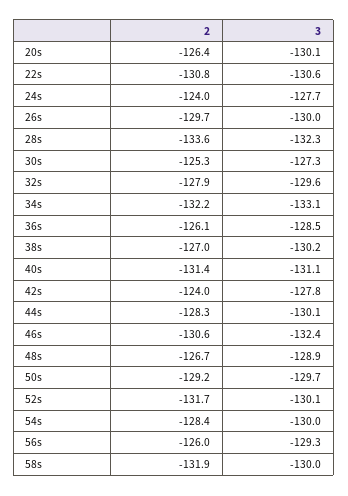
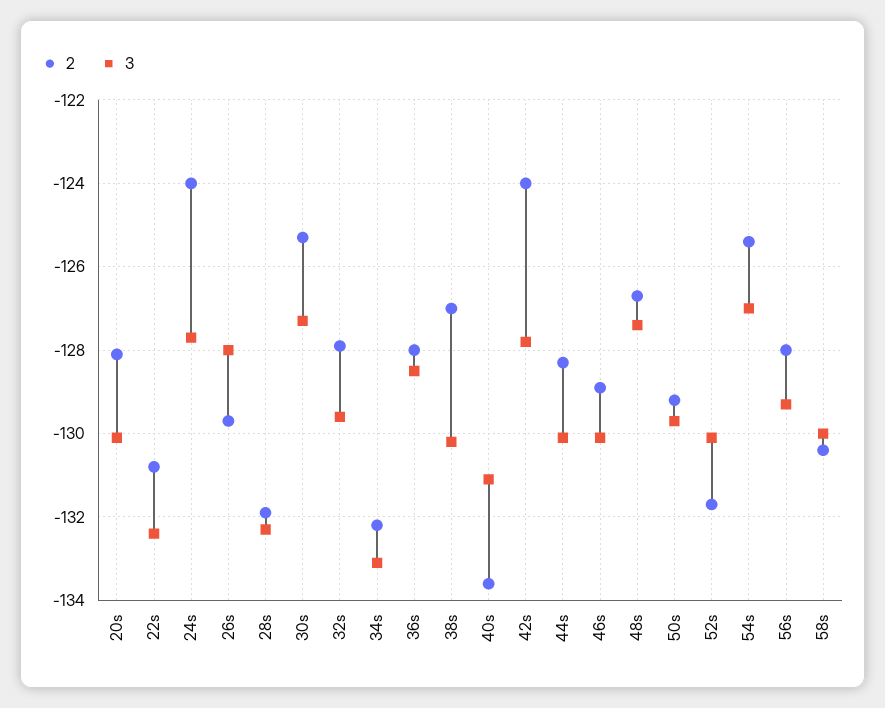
2, 20s: -126.4 -> -128
3, 22s: -130.6 -> -132.5
3, 26s: -130 -> -128
2, 28s: -133.6 -> -132
2, 36s: -126.1 -> -128
2, 40s: -131.4 -> -133.5
2, 46s: -130.6 -> -129
3, 46s: -132.4 -> -130
3, 48s: -128.9 -> -127.5
2, 54s: -128.4 -> -125.5
3, 54s: -130 -> -127
2, 56s: -126 -> -128
2, 58s: -131.9 -> -130.5

